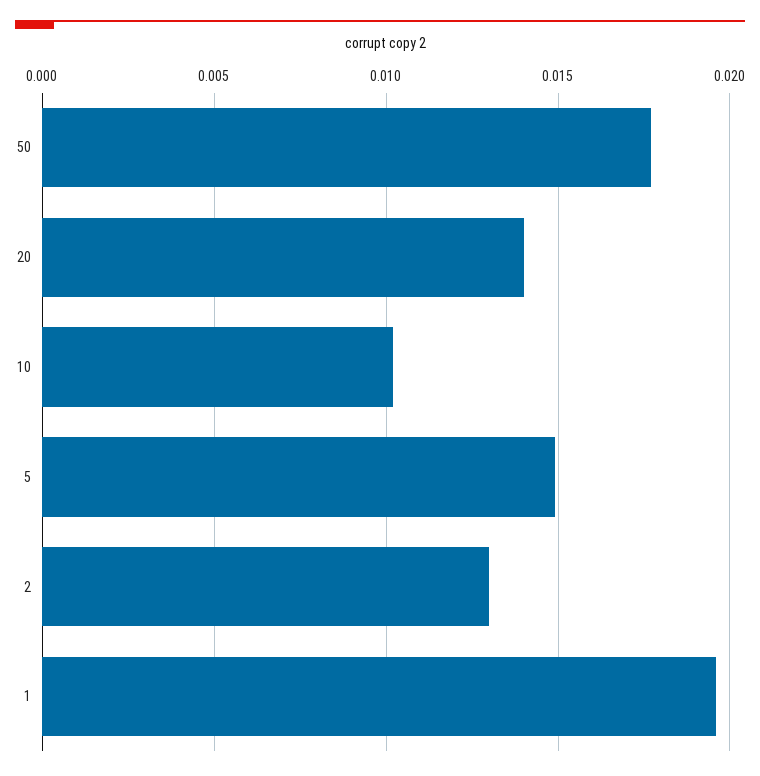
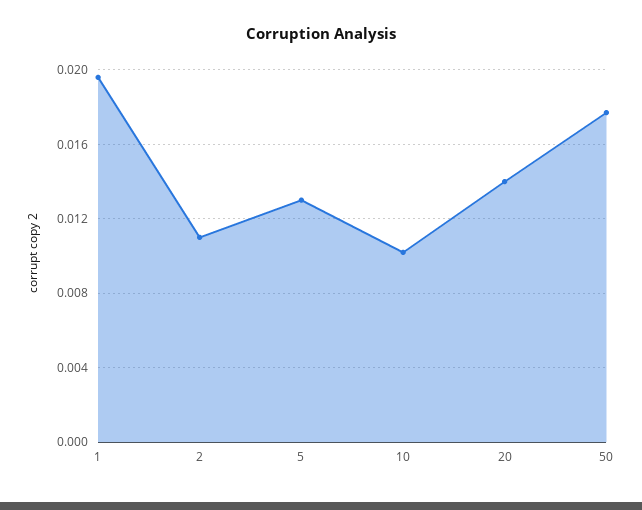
5: 0.015 -> 0.013
2: 0.013 -> 0.011

